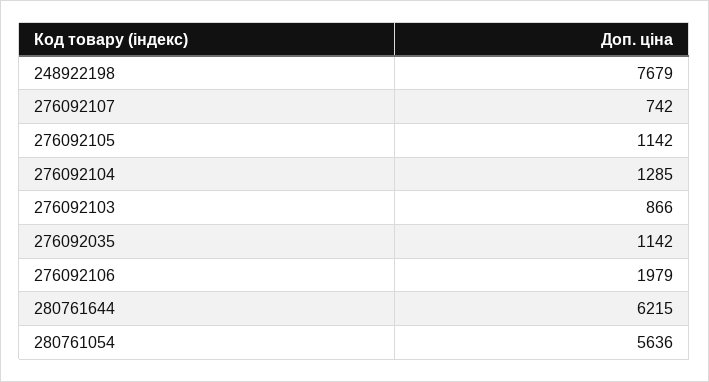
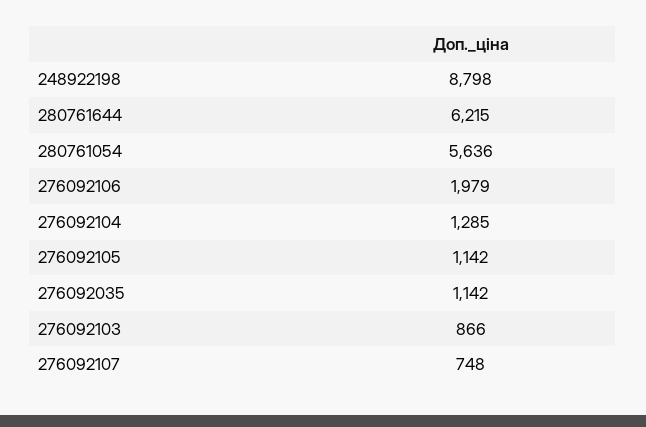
248922198: 7679 -> 8798
276092107: 742 -> 748

